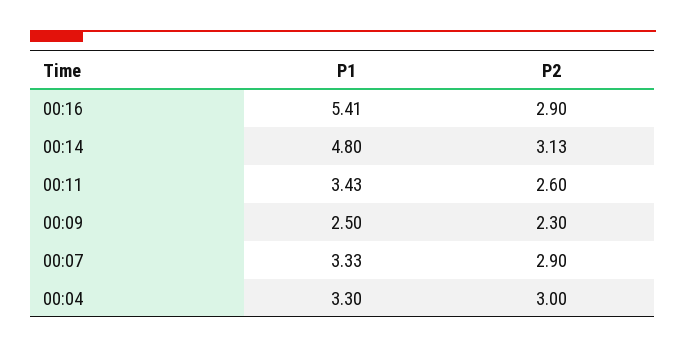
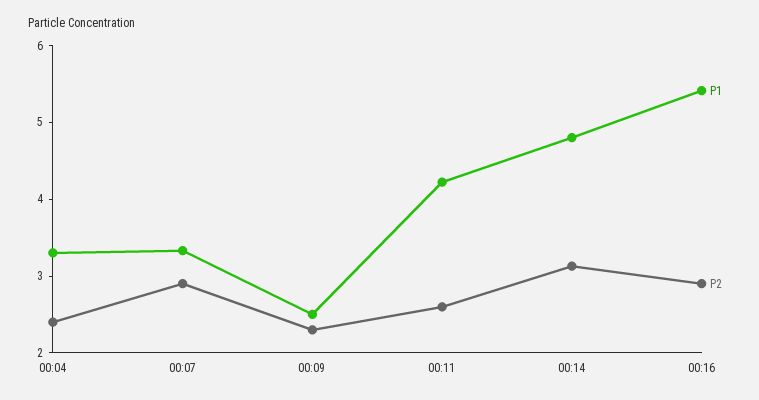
P1, 00:11: 3.43 -> 4.2
P2, 00:04: 3 -> 2.4

